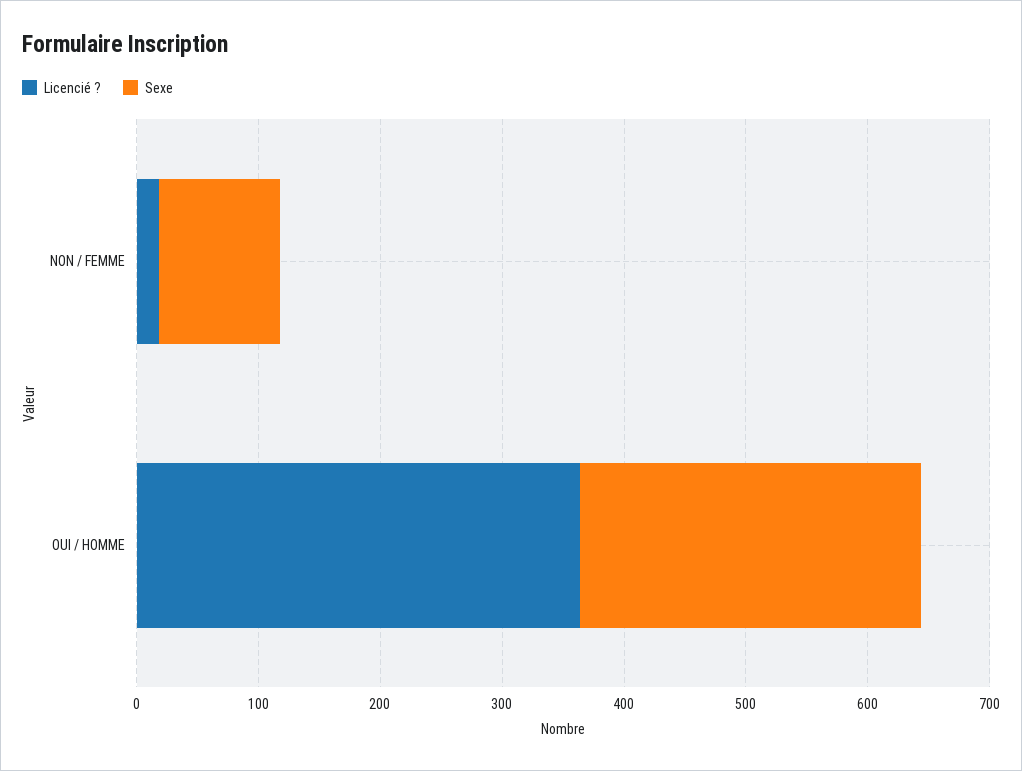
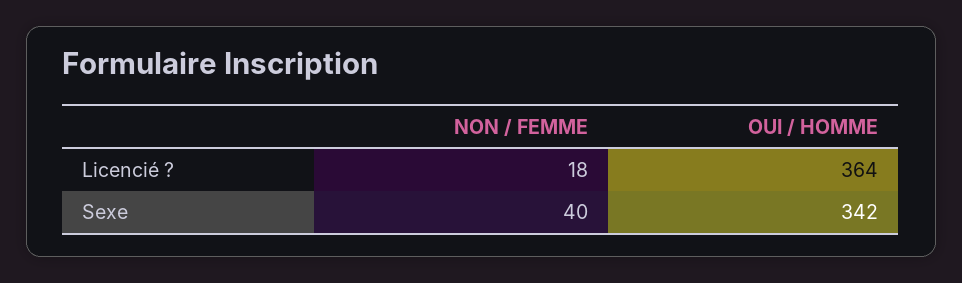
Sexe, NON / FEMME: 100 -> 40
Sexe, OUI / HOMME: 280 -> 342

